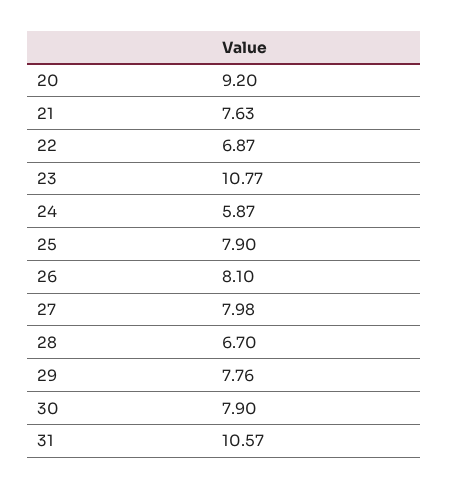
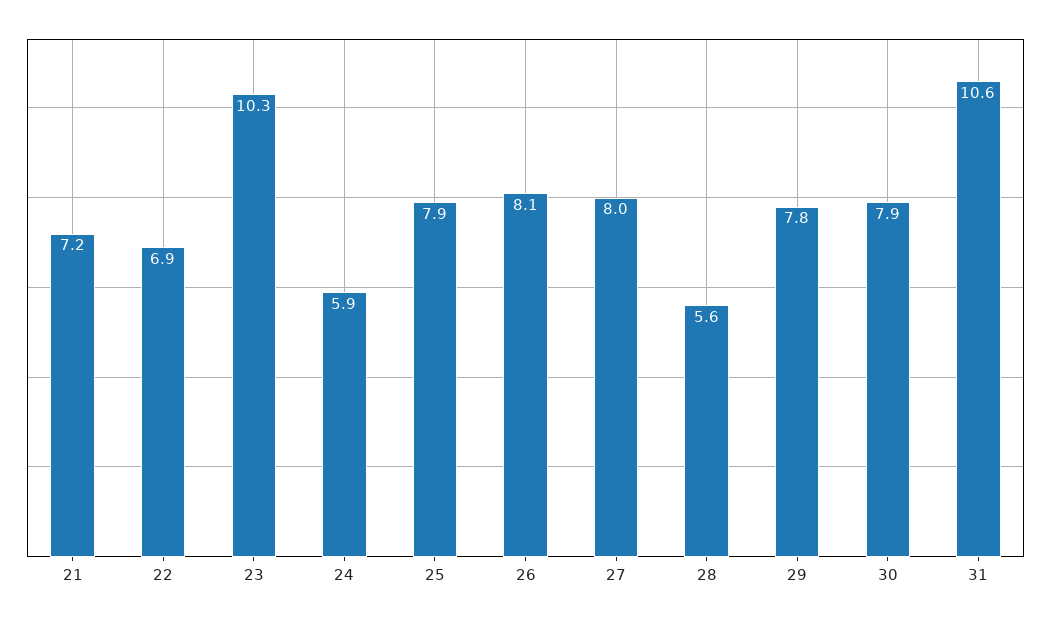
20: 9.2 -> none
21: 7.63 -> 7.2
23: 10.77 -> 10.3
28: 6.7 -> 5.6

